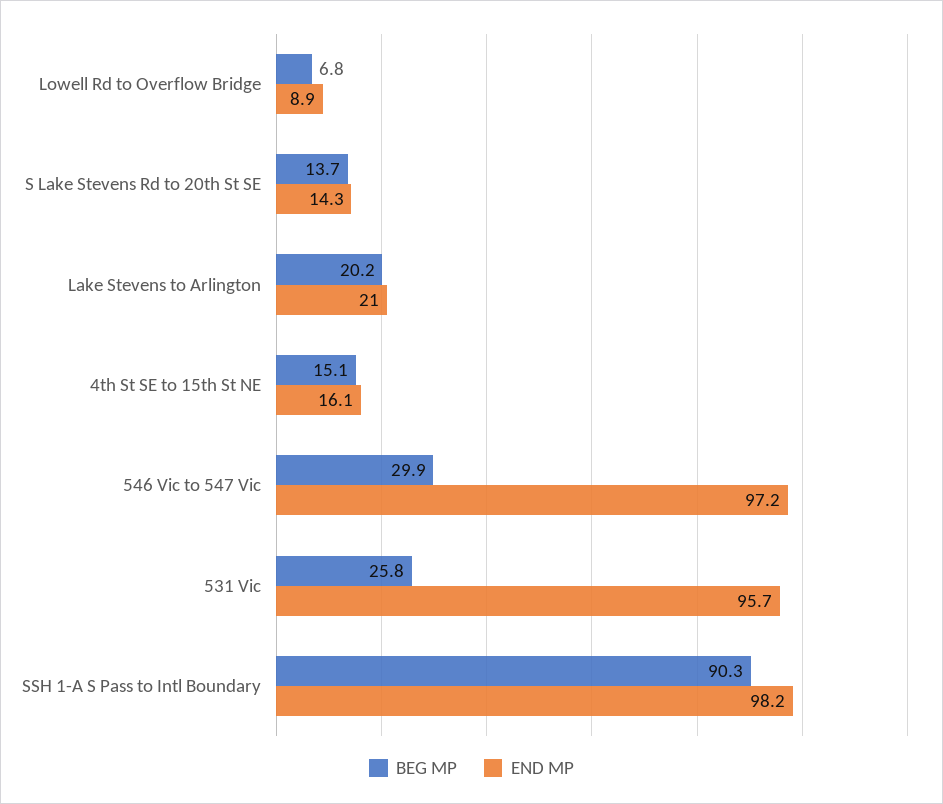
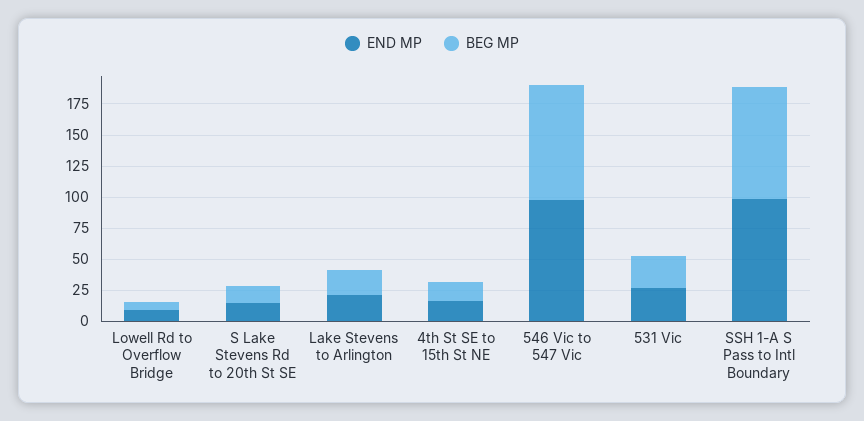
BEG MP, 546 Vic to 547 Vic: 29.9 -> 100
END MP, 531 Vic: 95.7 -> 25

